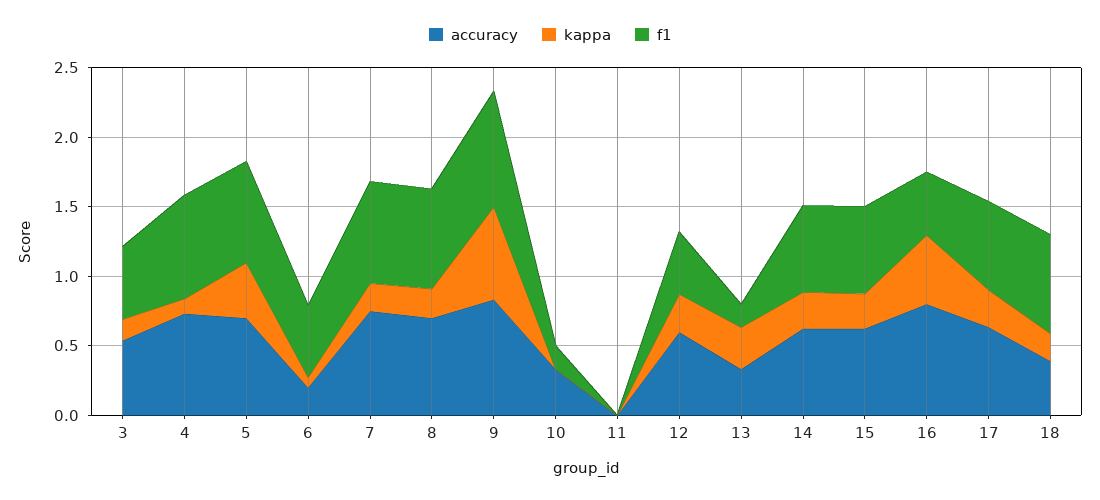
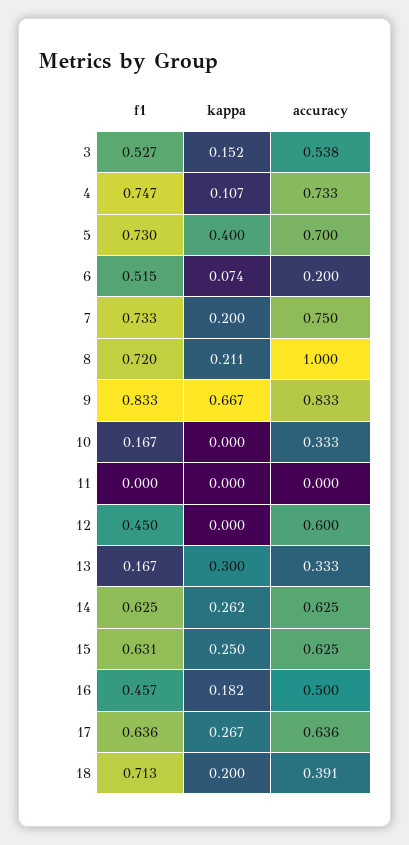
accuracy, 8: 0.7 -> 1
kappa, 12: 0.3 -> 0
accuracy, 16: 0.8 -> 0.5
kappa, 16: 0.5 -> 0.182

